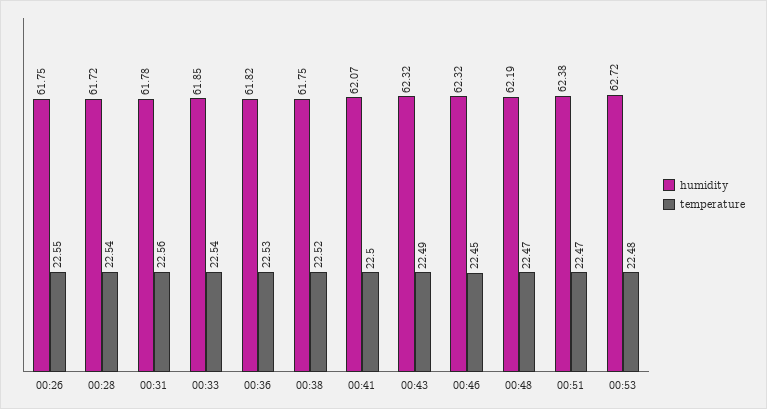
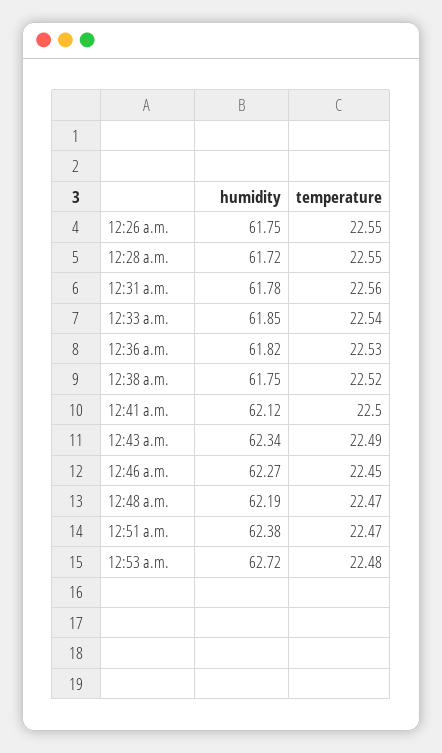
temperature, 00:28: 22.54 -> 22.55
humidity, 00:41: 62.07 -> 62.12
humidity, 00:43: 62.32 -> 62.34
humidity, 00:46: 62.32 -> 62.27

